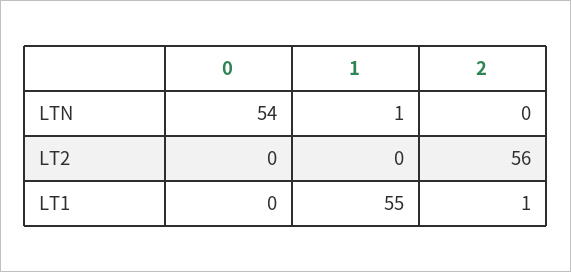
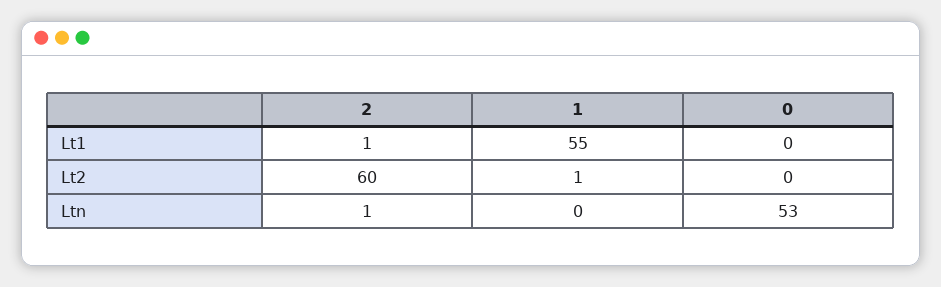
0, LTN: 54 -> 53
1, LTN: 1 -> 0
2, LTN: 0 -> 1
1, LT2: 0 -> 1
2, LT2: 56 -> 60

